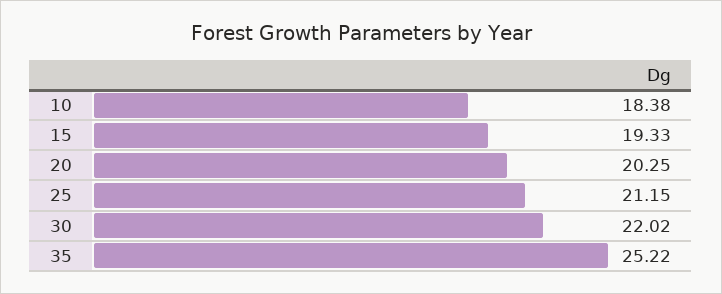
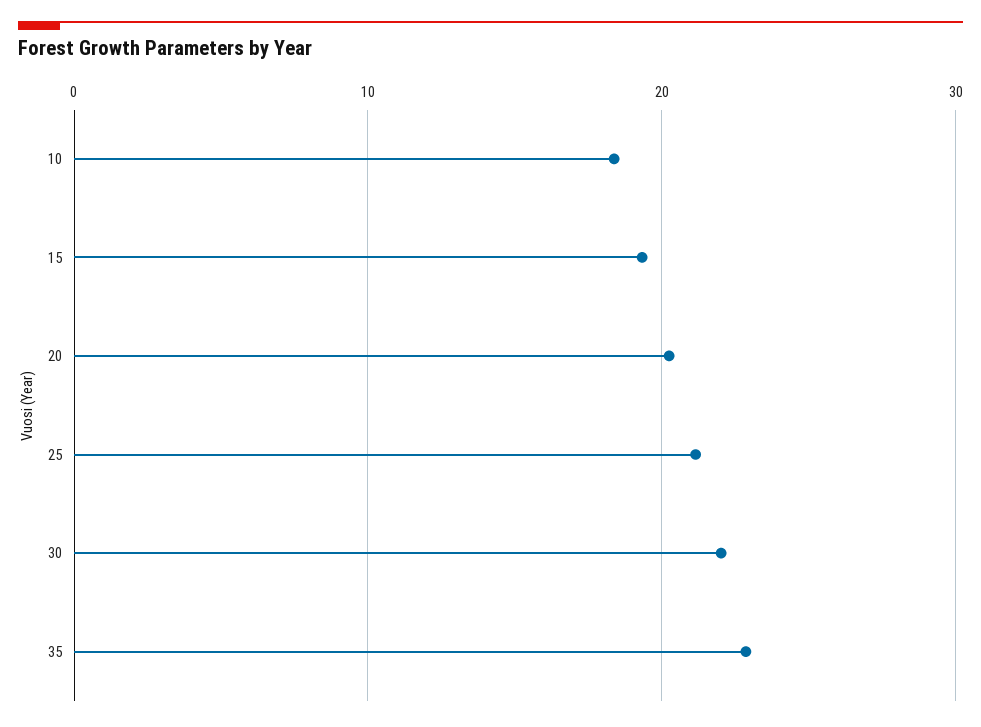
35: 25.22 -> 23

